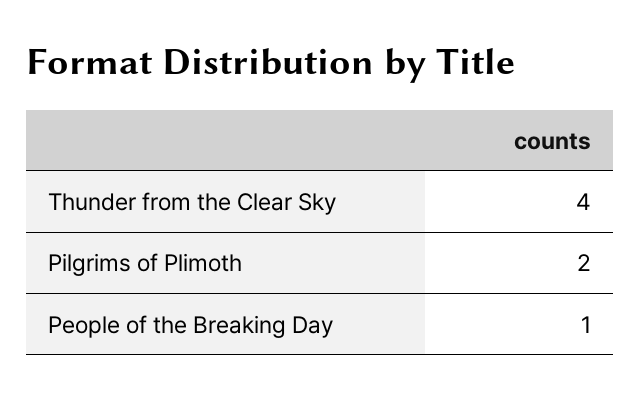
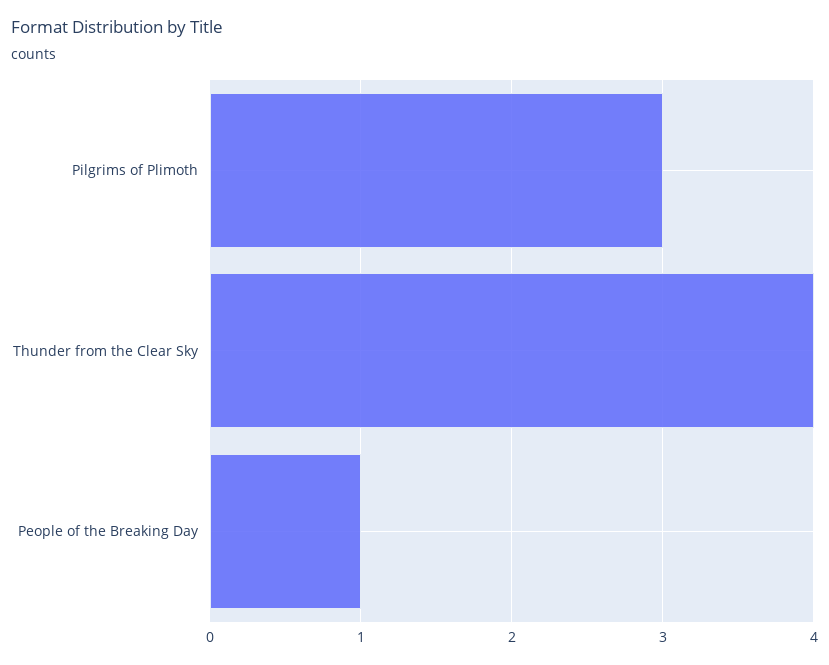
Pilgrims of Plimoth: 2 -> 3

